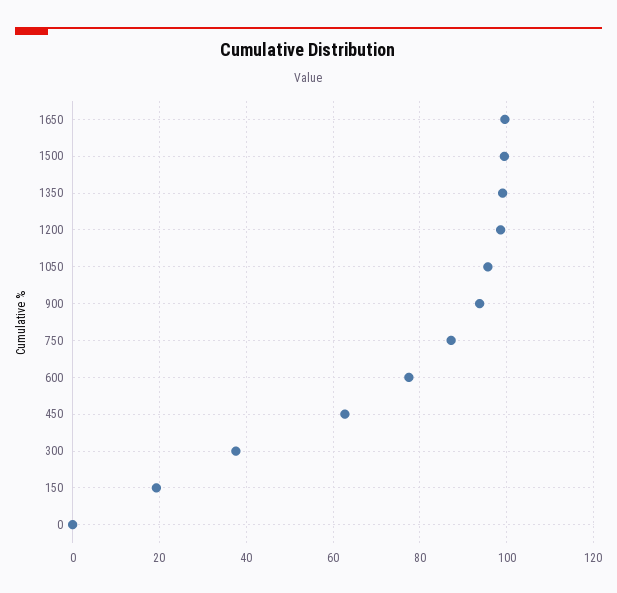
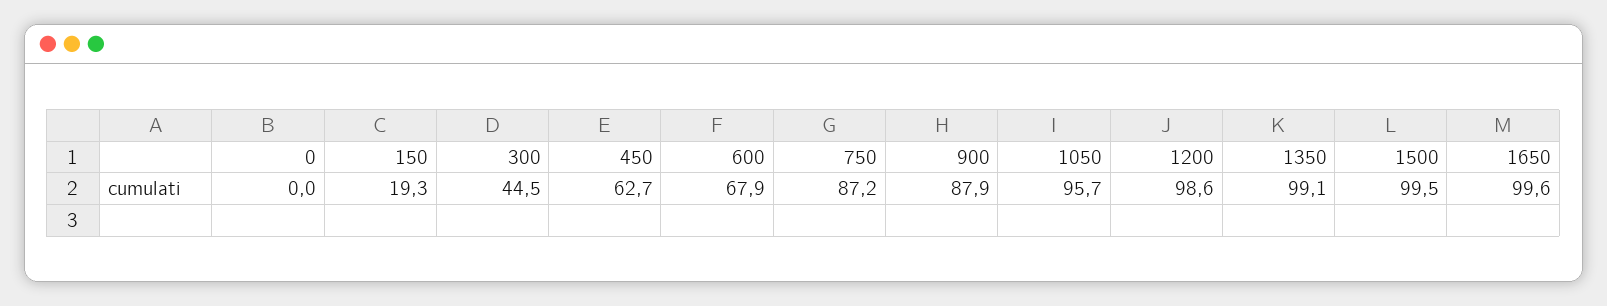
900: 94 -> 87.9
600: 78 -> 67.9
300: 38 -> 44.5

